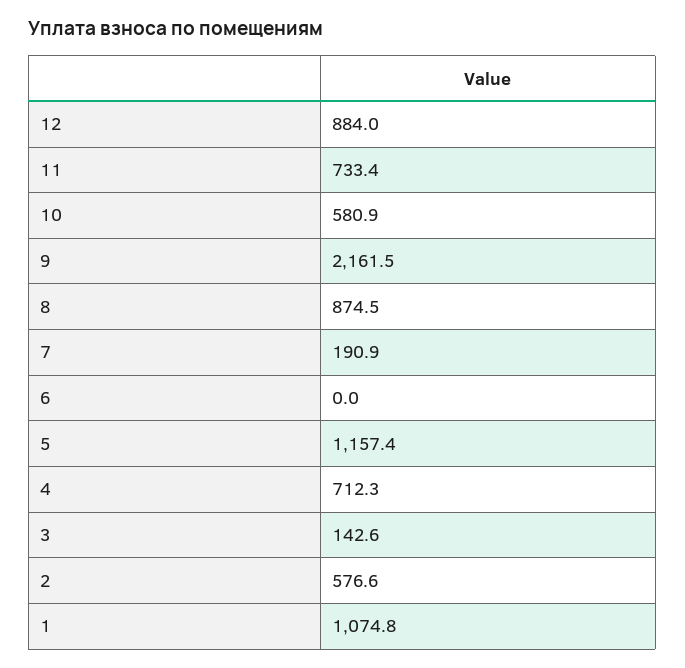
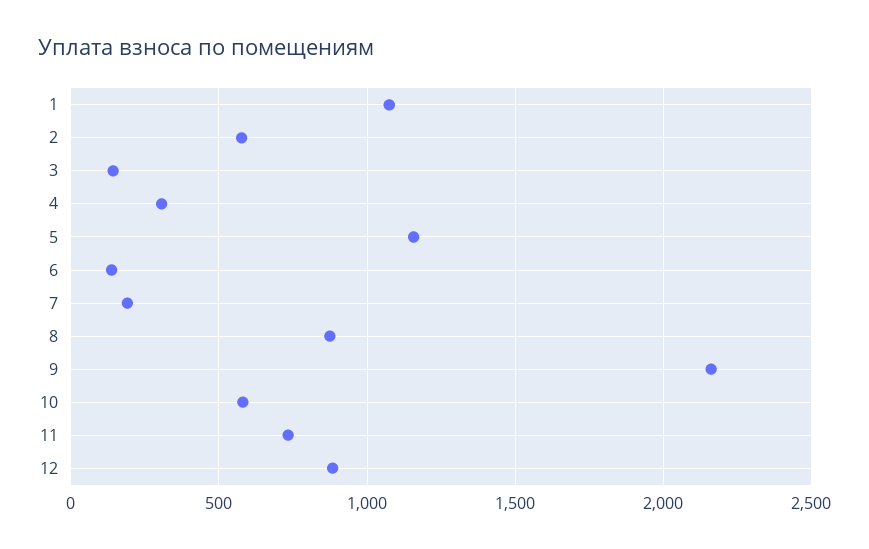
6: 0 -> 150
4: 712.3 -> 300

